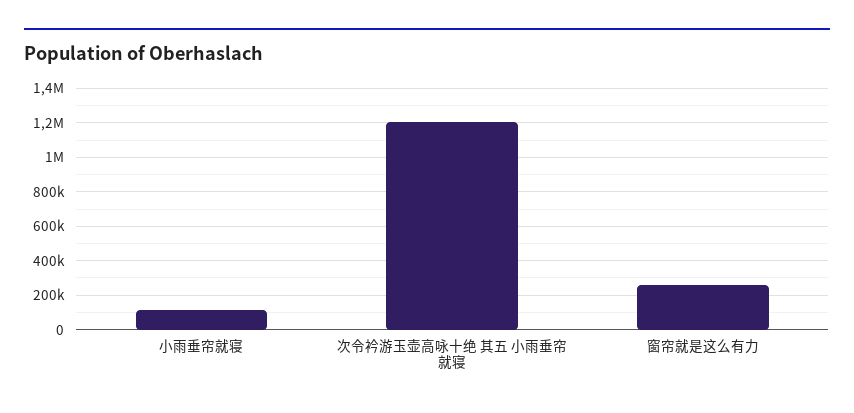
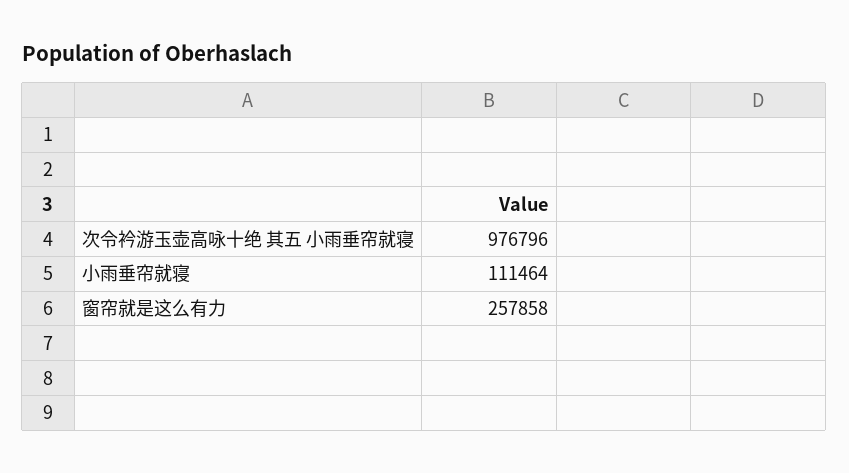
次令衿游玉壶高咏十绝 其五 小雨垂帘就寝: 1200000 -> 976796

